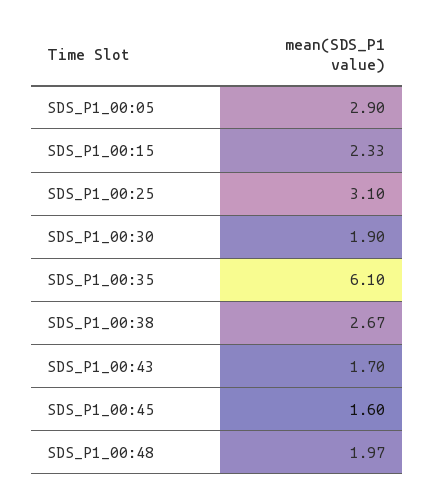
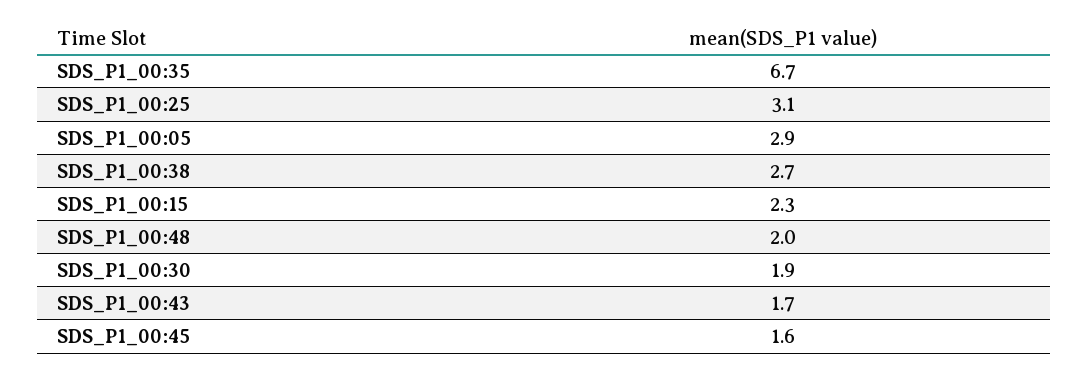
SDS_P1_00:35: 6.1 -> 6.7

